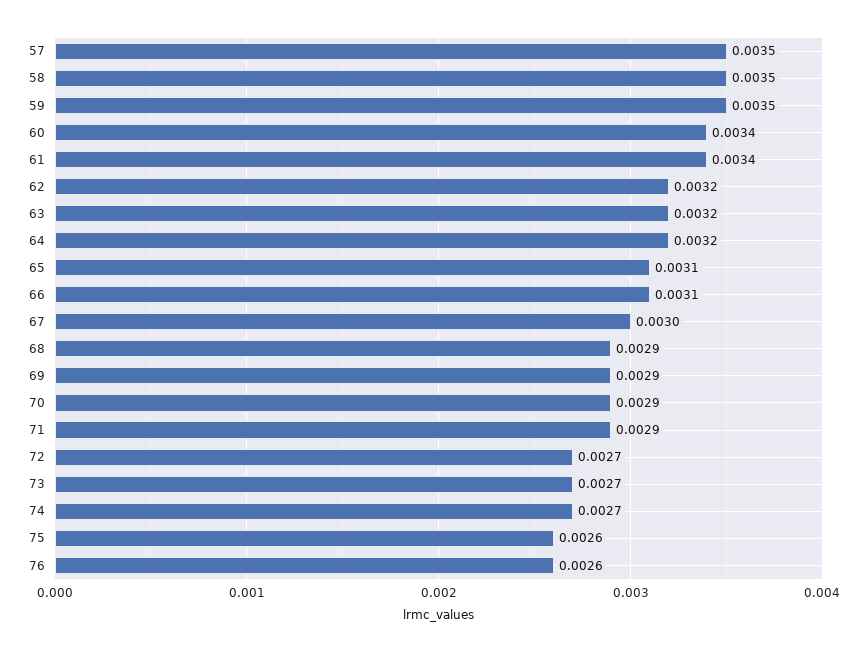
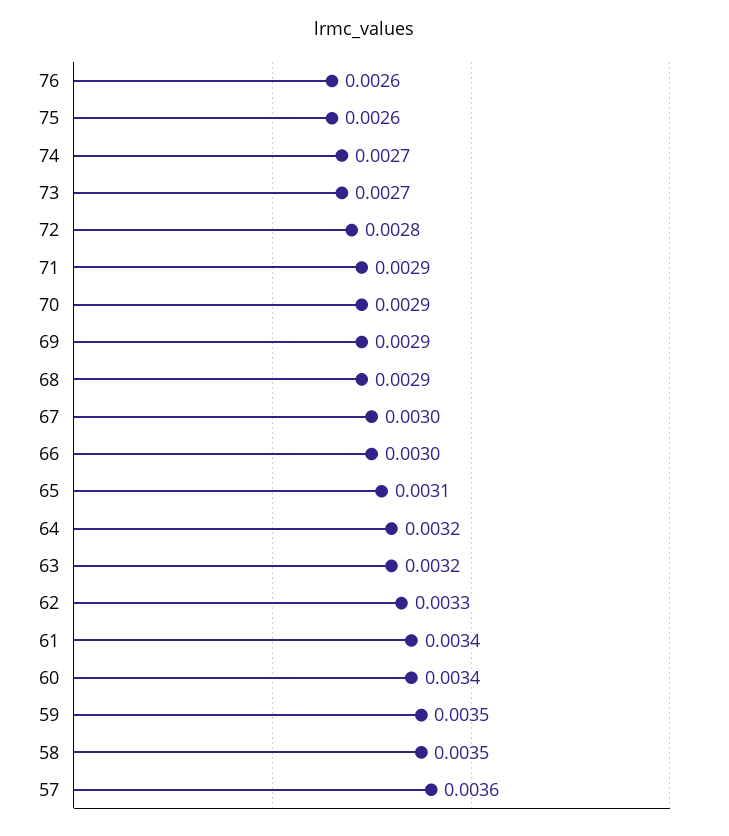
57: 0.0035 -> 0.0036
62: 0.0032 -> 0.0033
66: 0.0031 -> 0.003
72: 0.0027 -> 0.0028

